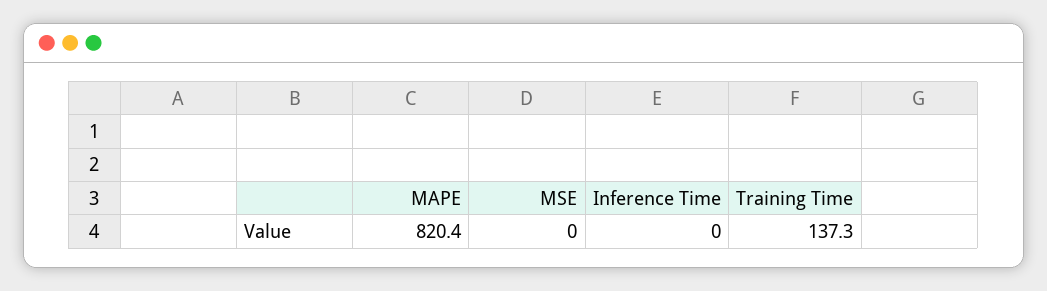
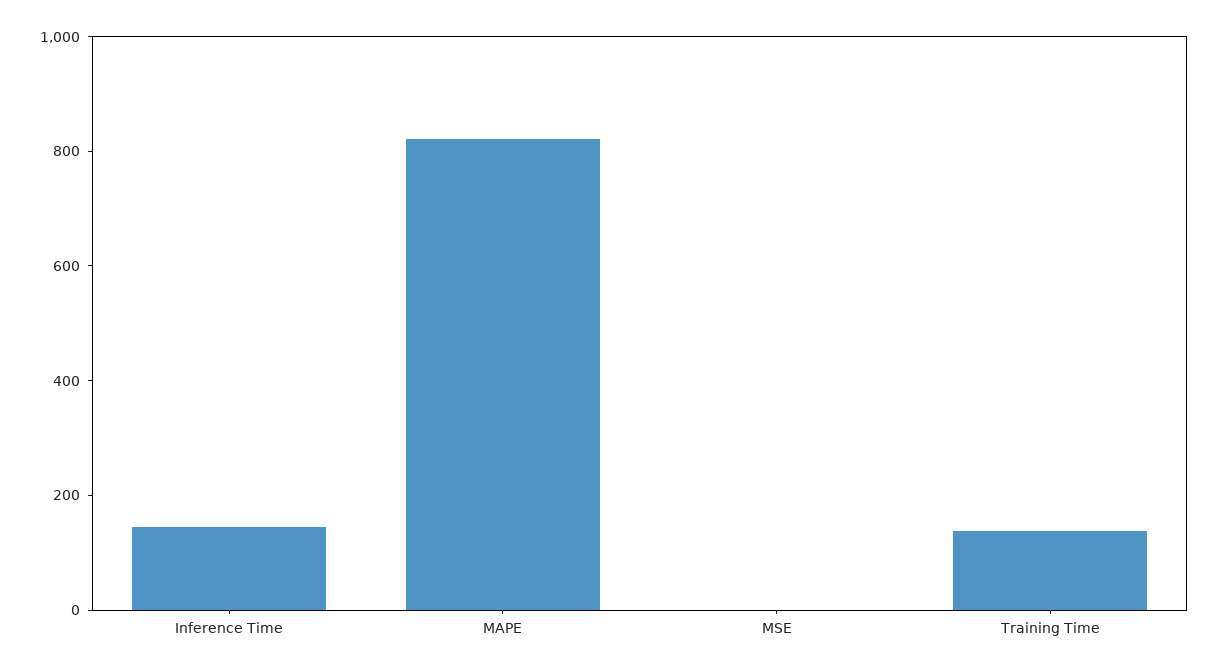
Inference Time: 0 -> 150

